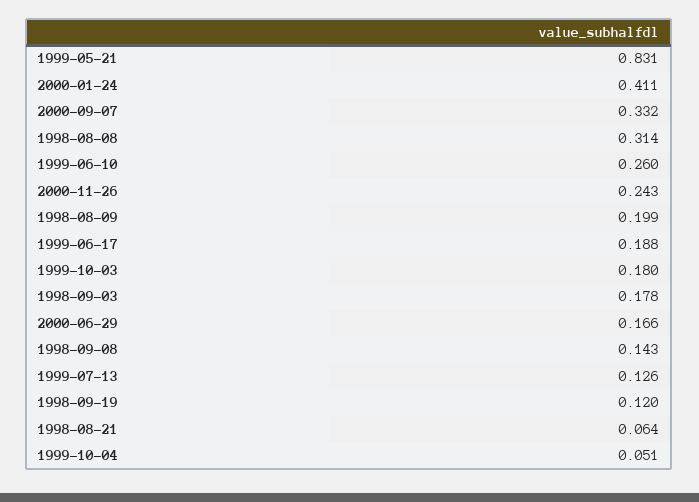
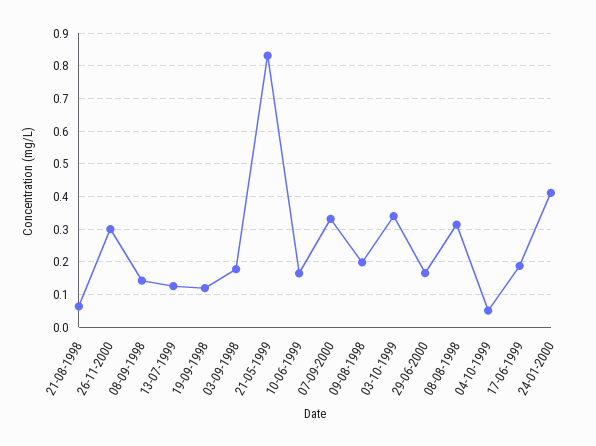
1999-06-10: 0.26 -> 0.16
2000-11-26: 0.243 -> 0.3
1999-10-03: 0.18 -> 0.34

